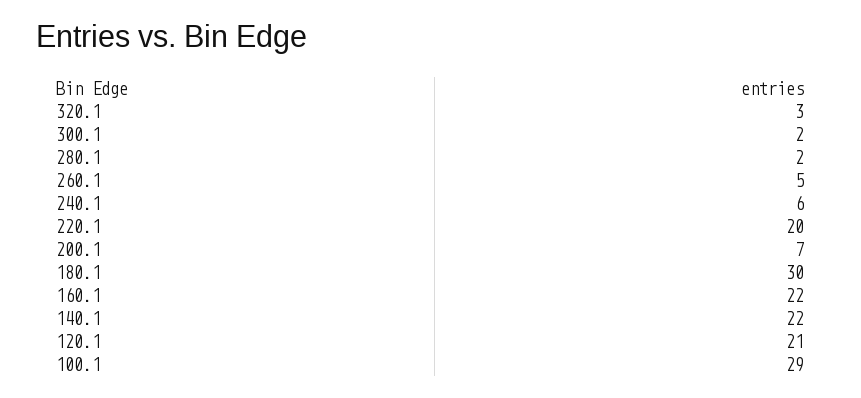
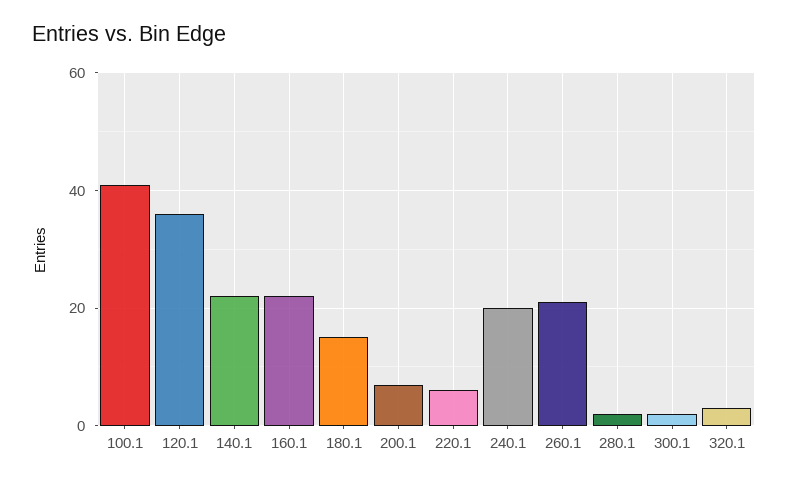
260.1: 5 -> 20
240.1: 6 -> 20
220.1: 20 -> 5
180.1: 30 -> 15
120.1: 21 -> 35
100.1: 29 -> 40

